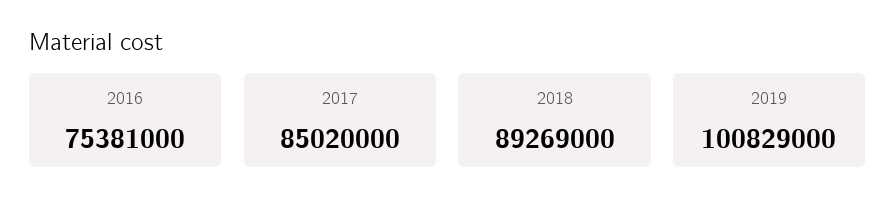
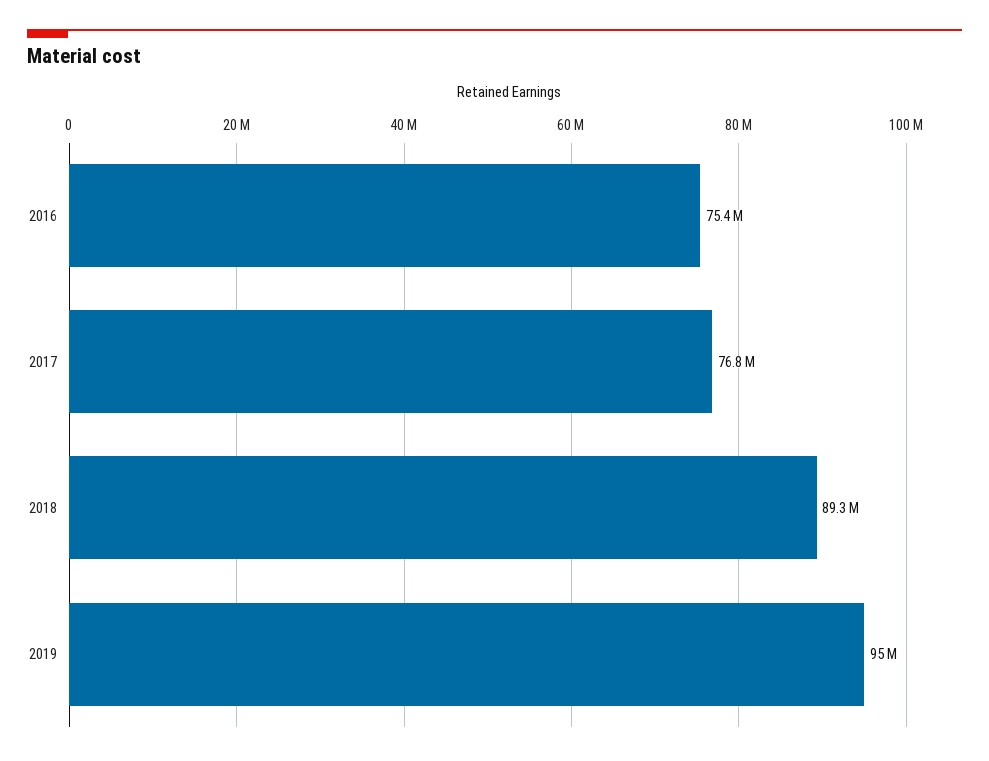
2017: 85020000 -> 76800000
2019: 100829000 -> 95000000

